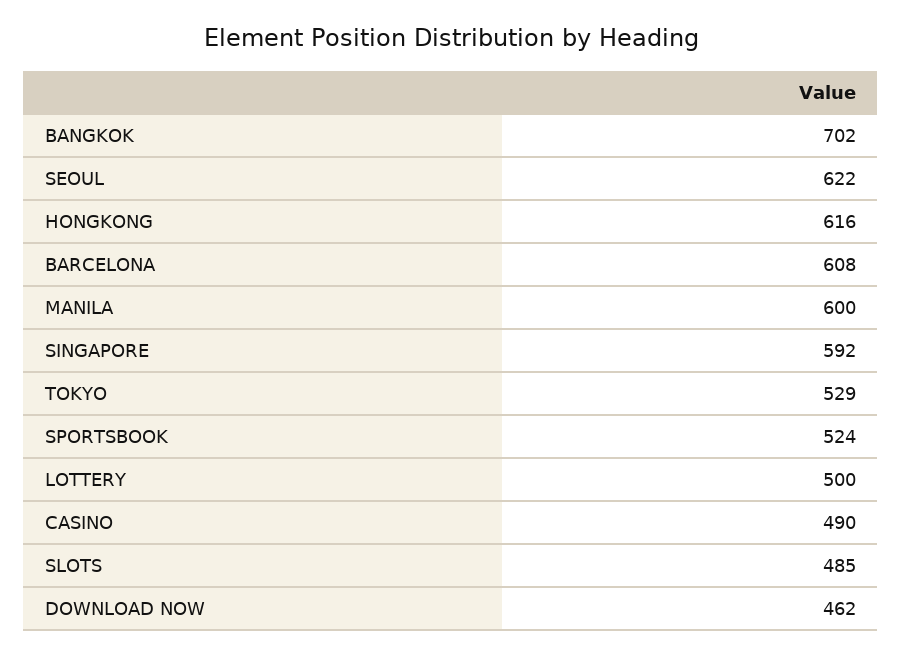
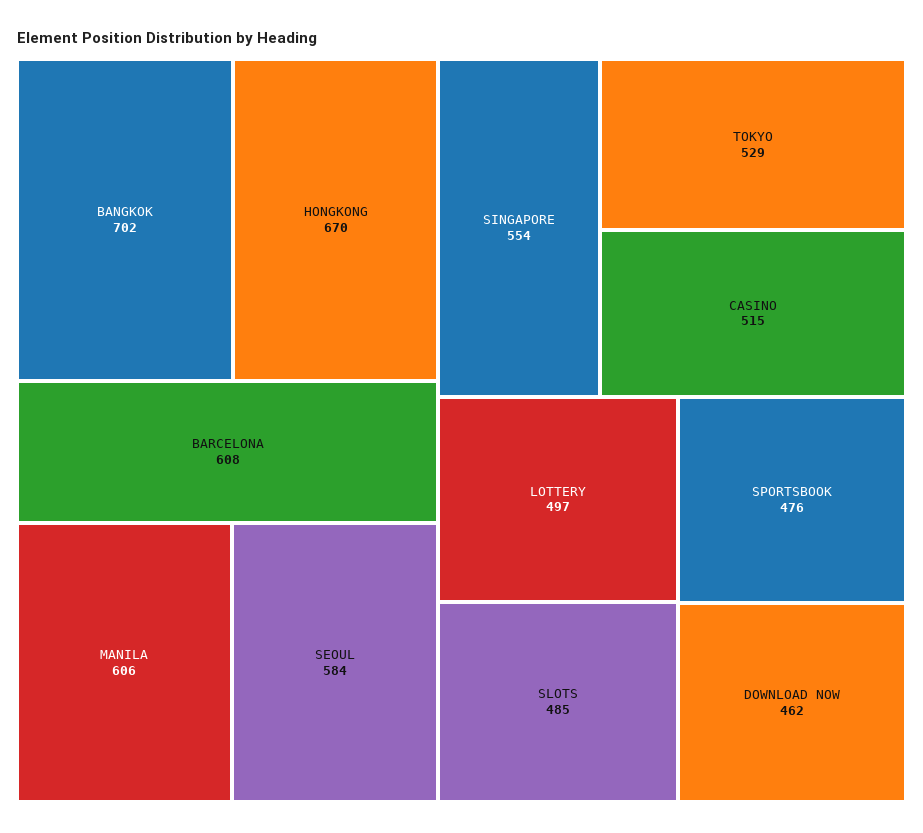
SEOUL: 622 -> 584
HONGKONG: 616 -> 670
MANILA: 600 -> 606
SINGAPORE: 592 -> 554
SPORTSBOOK: 524 -> 476
LOTTERY: 500 -> 497
CASINO: 490 -> 515

